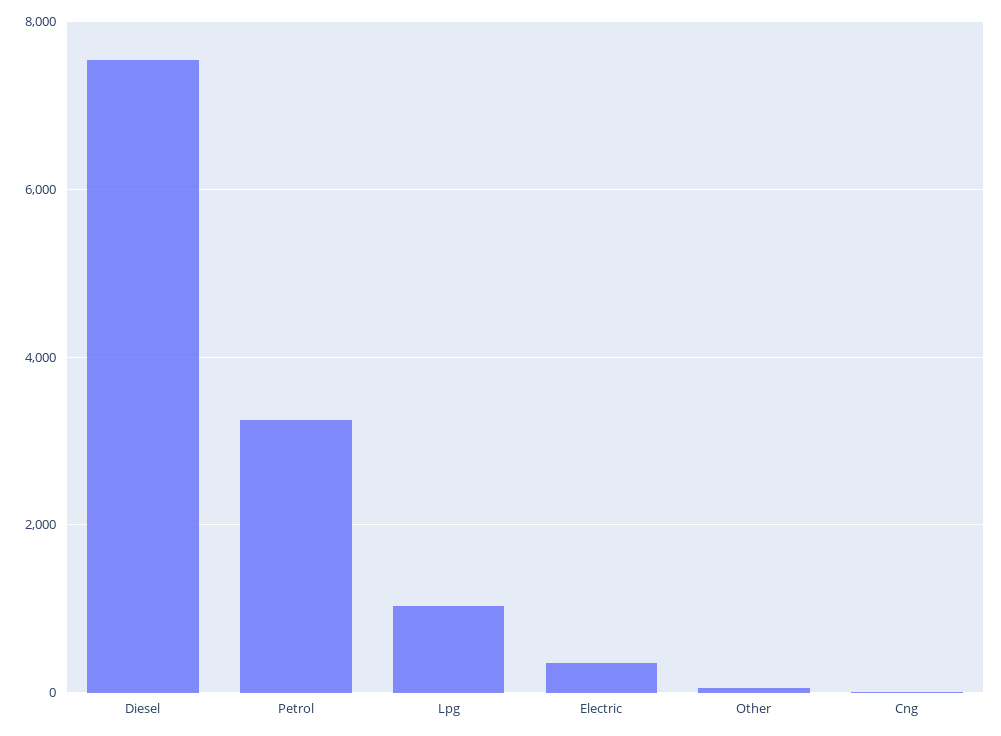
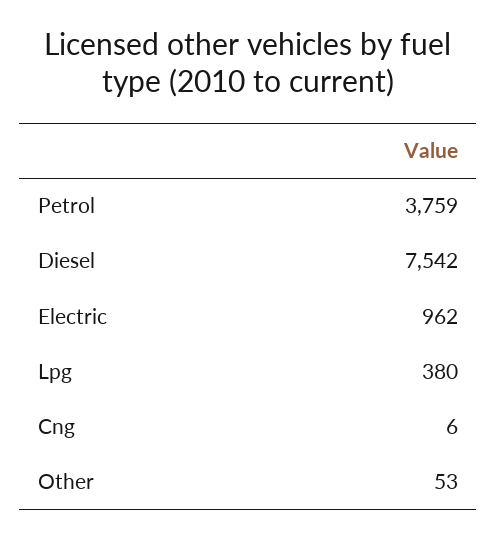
Petrol: 3200 -> 3759
Lpg: 1000 -> 380
Electric: 400 -> 962

